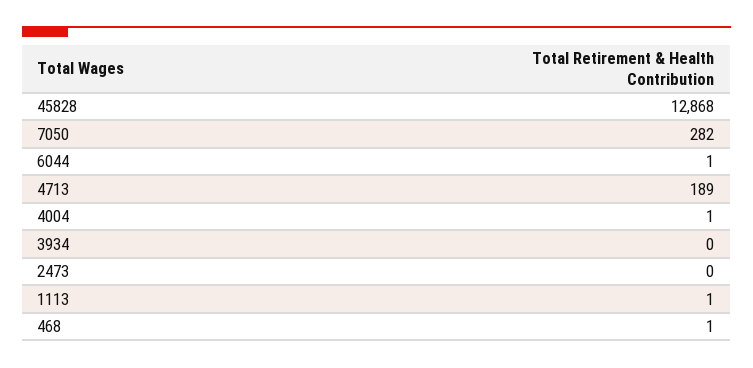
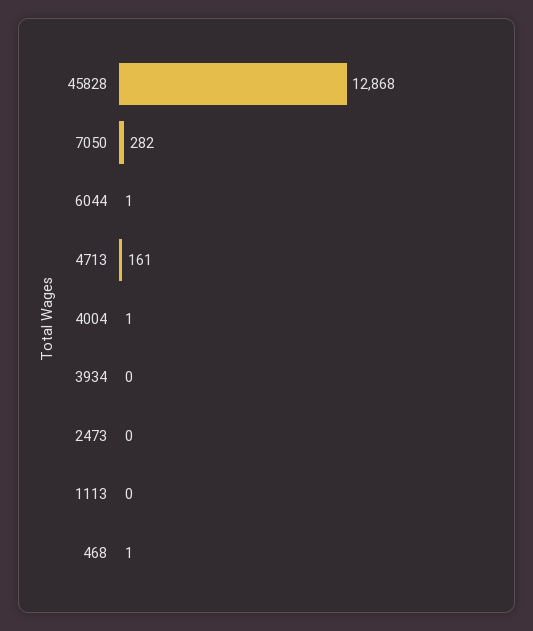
4713: 189 -> 161
1113: 1 -> 0

